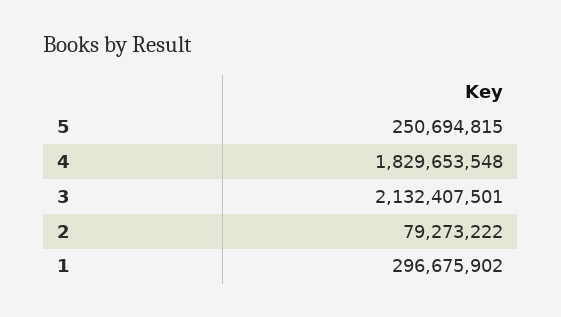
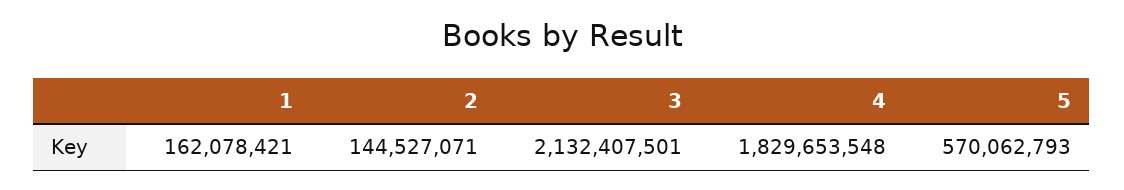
5: 250694815 -> 570062793
2: 79273222 -> 144527071
1: 296675902 -> 162078421

